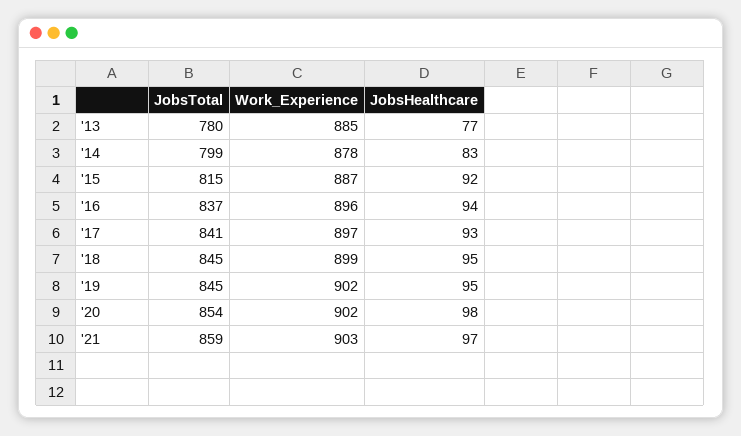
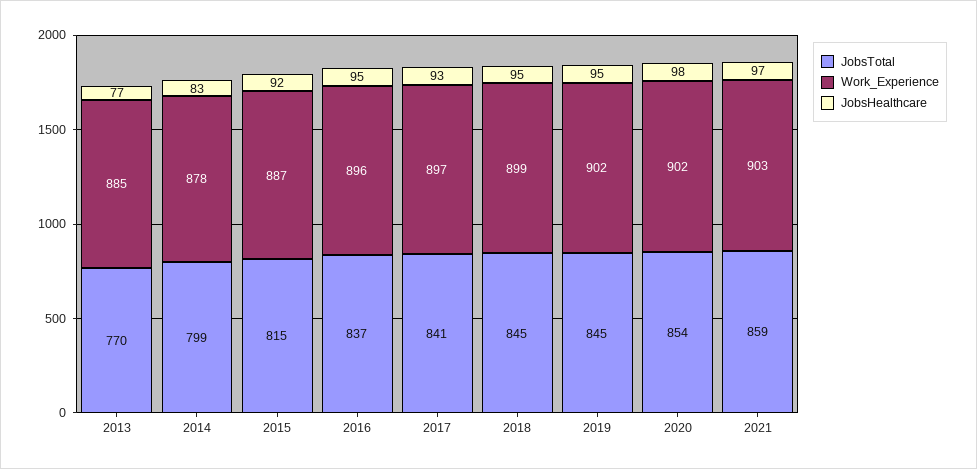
JobsTotal, '13: 780 -> 770
JobsHealthcare, '16: 94 -> 95

